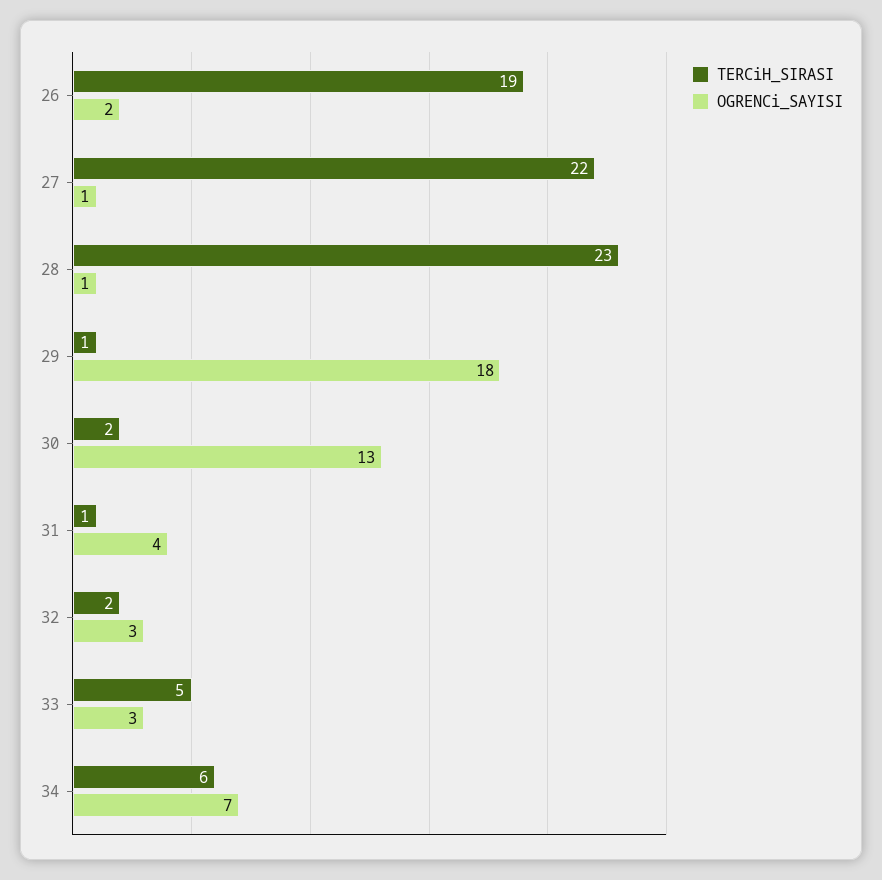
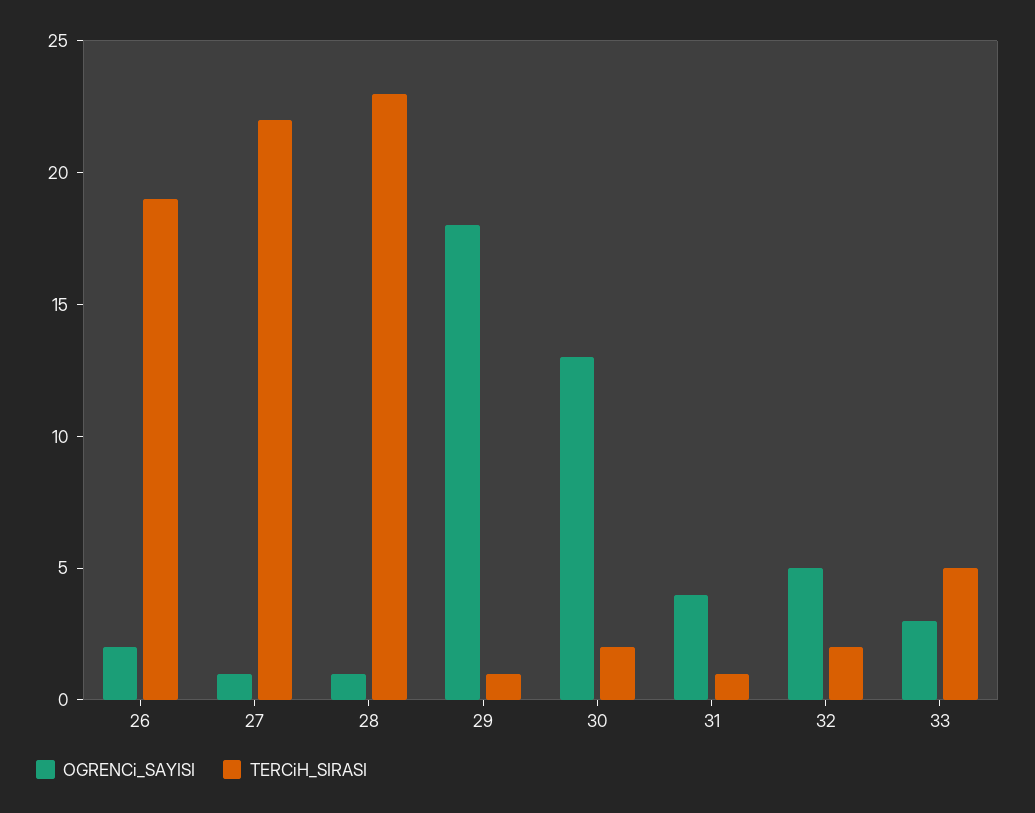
OGRENCi_SAYISI, 32: 3 -> 5
TERCiH_SIRASI, 34: 6 -> none
OGRENCi_SAYISI, 34: 7 -> none

